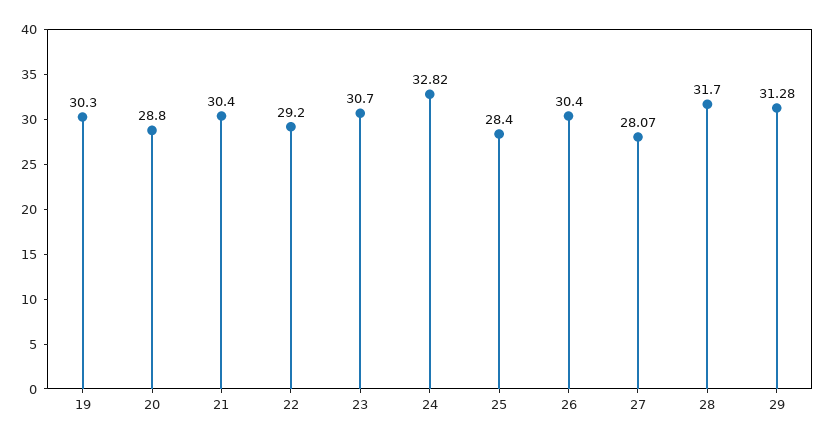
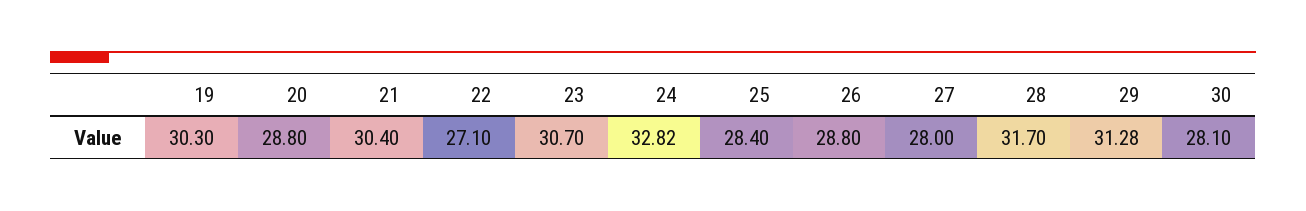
22: 29.2 -> 27.1
26: 30.4 -> 28.8
27: 28.07 -> 28
30: none -> 28.1

